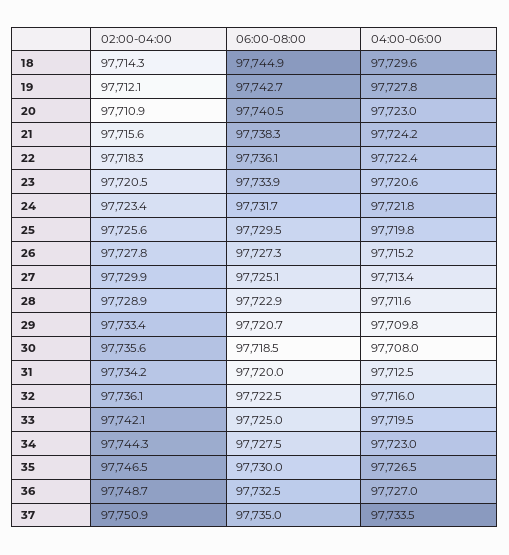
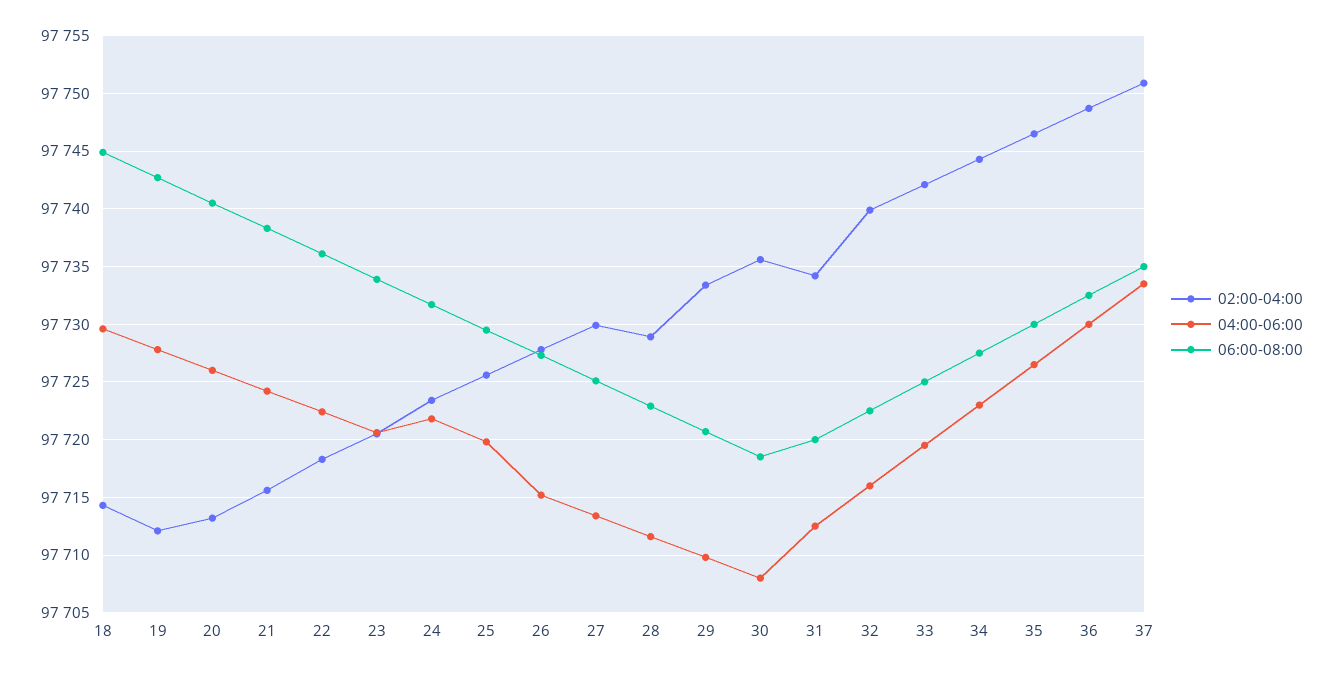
02:00-04:00, 20: 97710.9 -> 97713
04:00-06:00, 20: 97723 -> 97726
02:00-04:00, 32: 97736.1 -> 97740
04:00-06:00, 36: 97727 -> 97730

